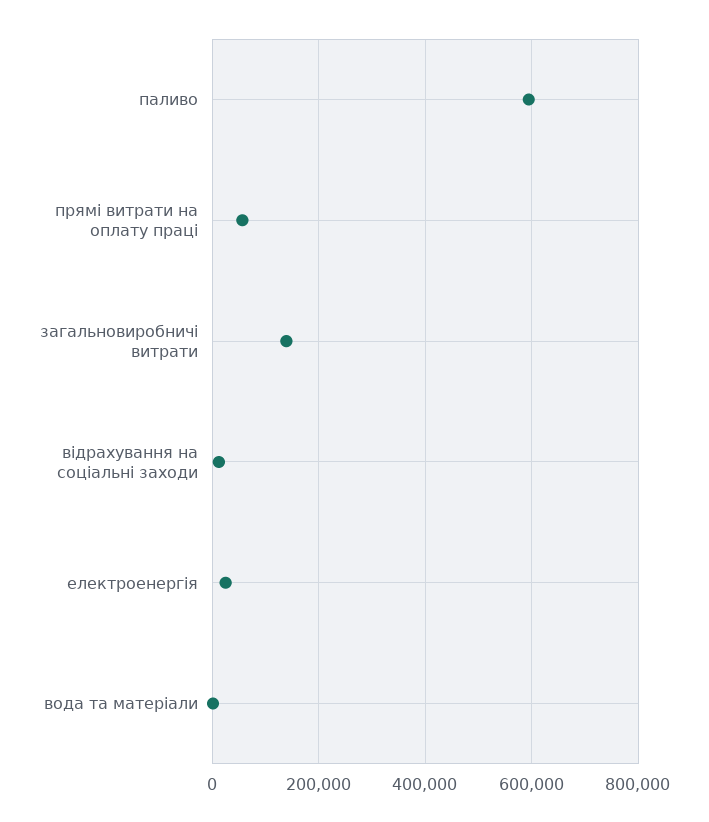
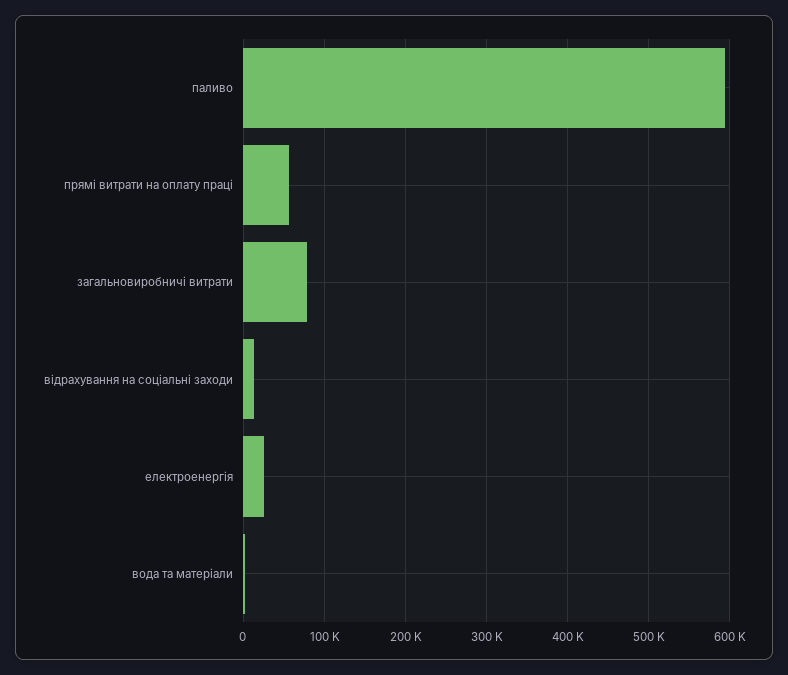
загальновиробничі витрати: 140000 -> 80000

